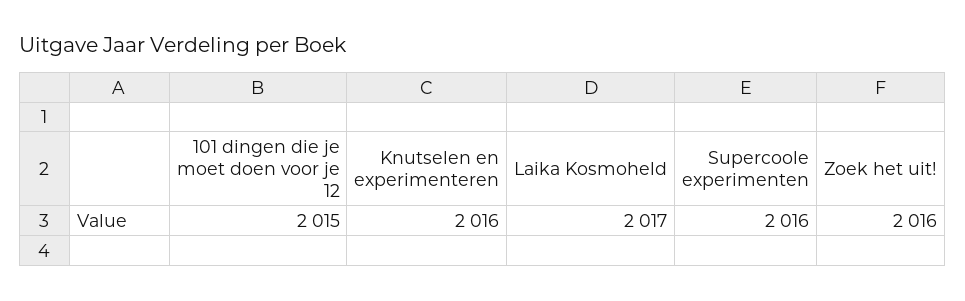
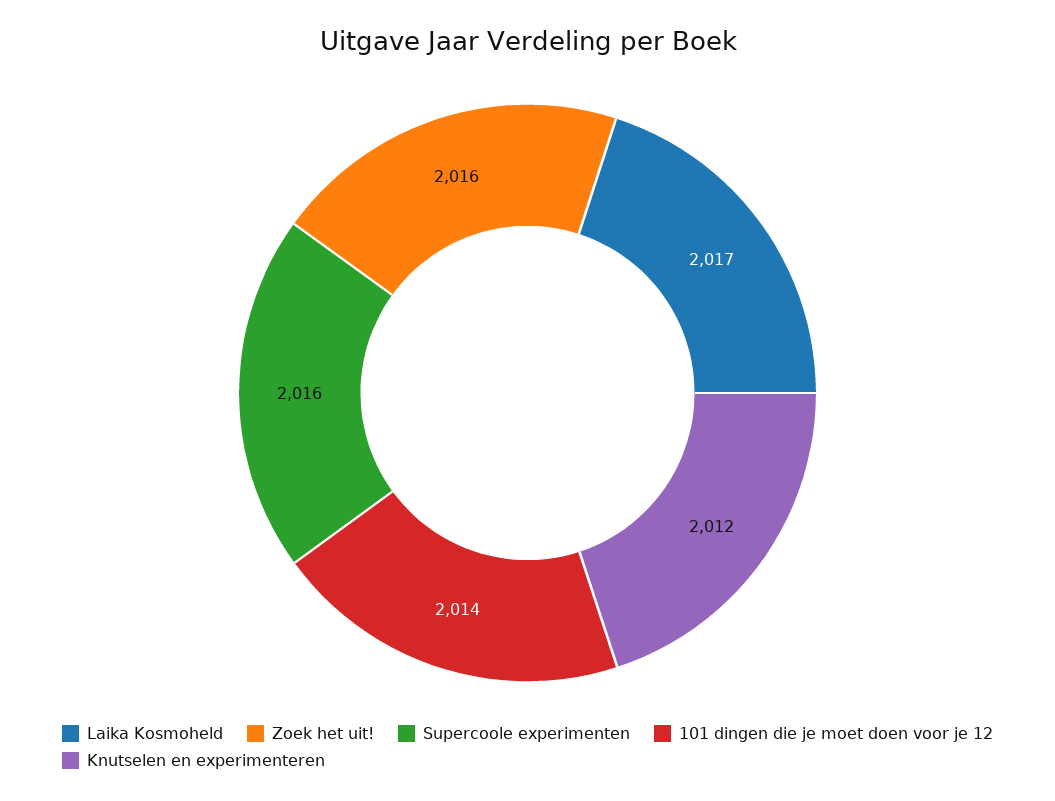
101 dingen die je moet doen voor je 12: 2015 -> 2014
Knutselen en experimenteren: 2016 -> 2012

